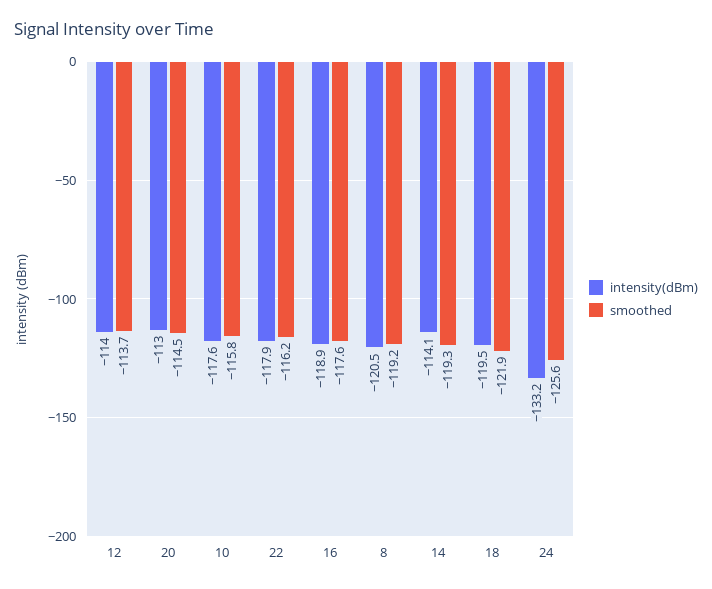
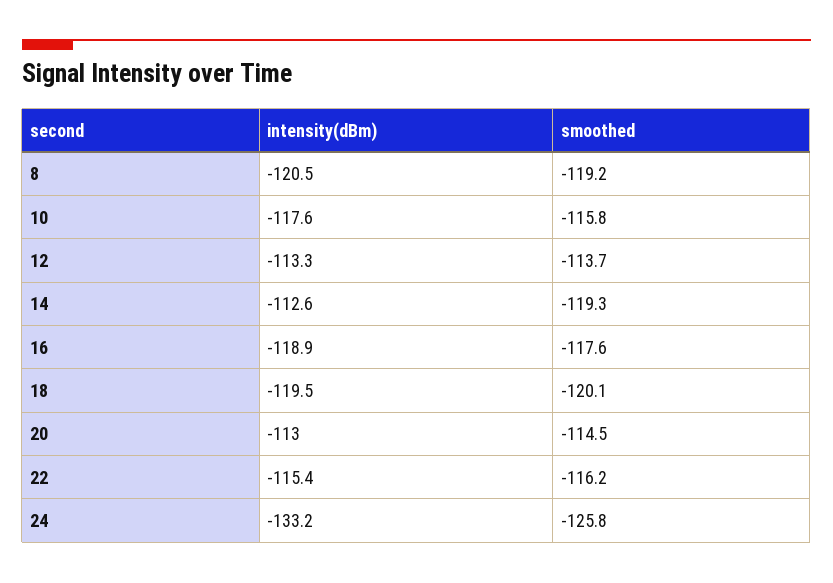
intensity(dBm), 12: -114 -> -113.3
intensity(dBm), 22: -117.9 -> -115.4
intensity(dBm), 14: -114.1 -> -112.6
smoothed, 18: -121.9 -> -120.1
smoothed, 24: -125.6 -> -125.8

